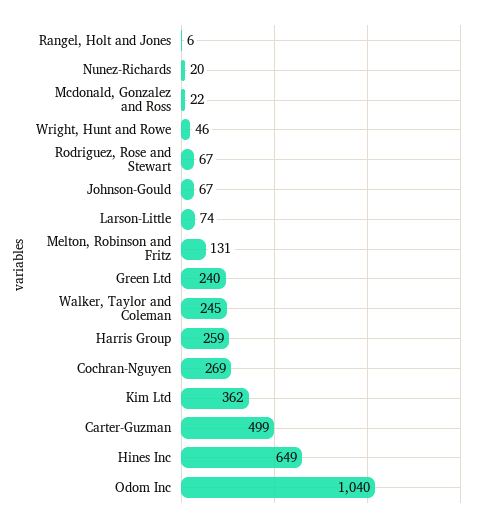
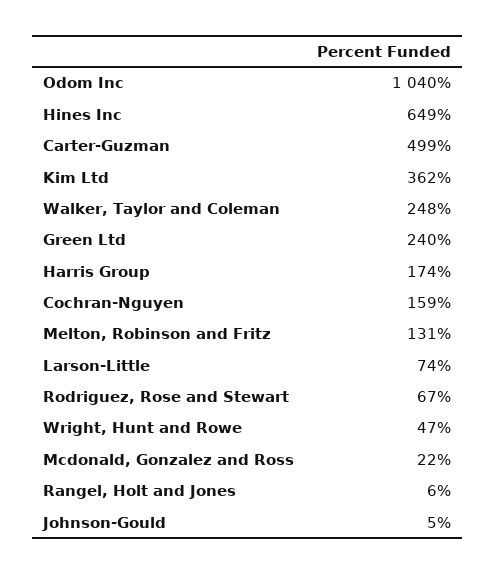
Nunez-Richards: 20 -> none
Wright, Hunt and Rowe: 46 -> 47
Johnson-Gould: 67 -> 5
Walker, Taylor and Coleman: 245 -> 248
Harris Group: 259 -> 174
Cochran-Nguyen: 269 -> 159

